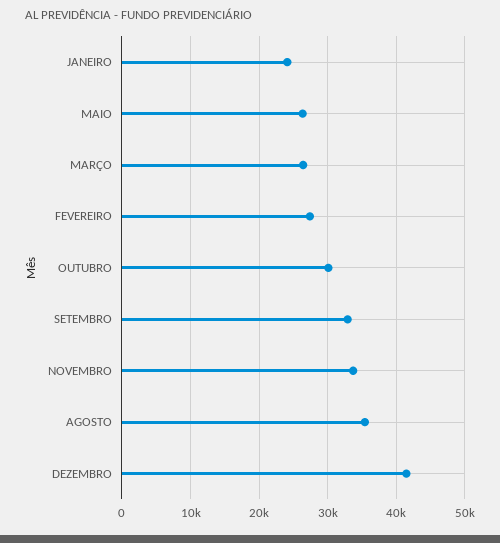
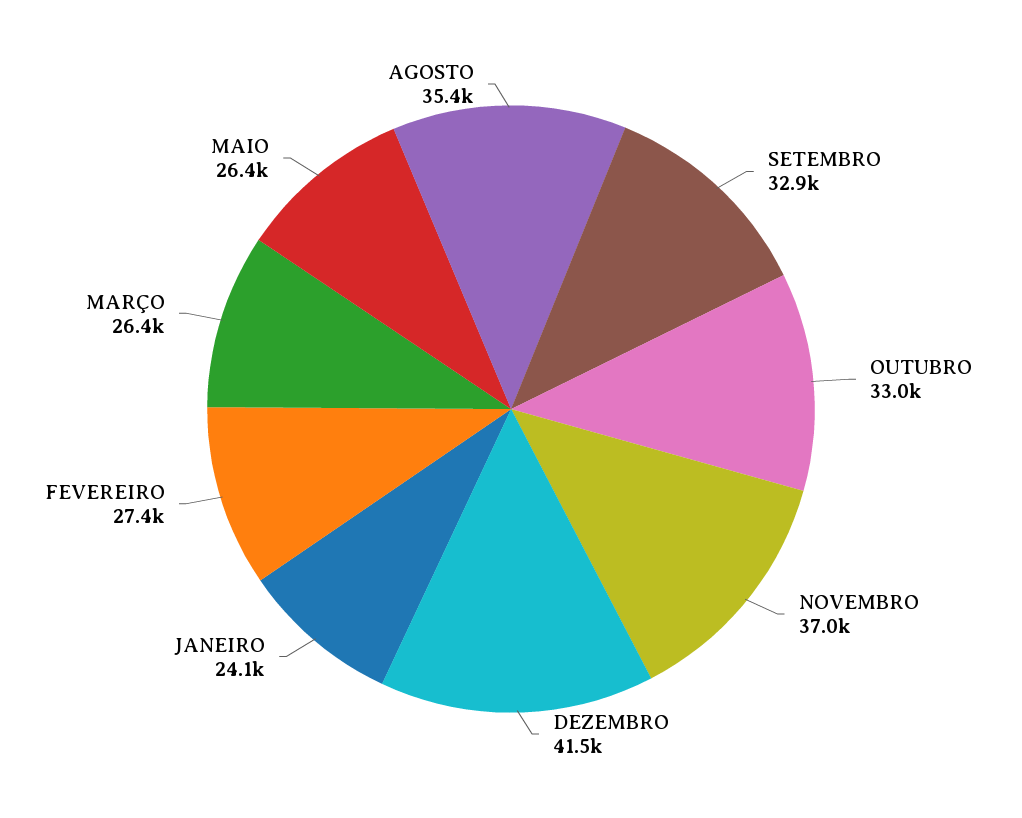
OUTUBRO: 30000 -> 33000
NOVEMBRO: 34000 -> 37000

